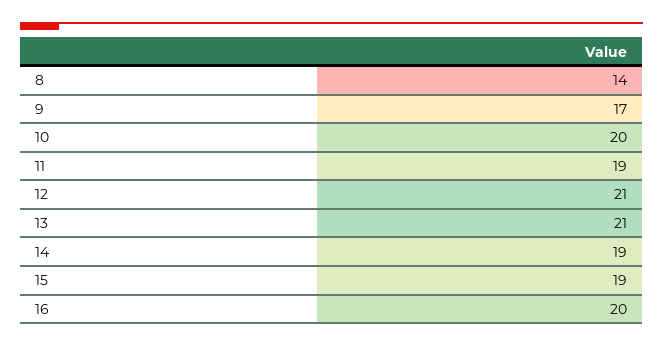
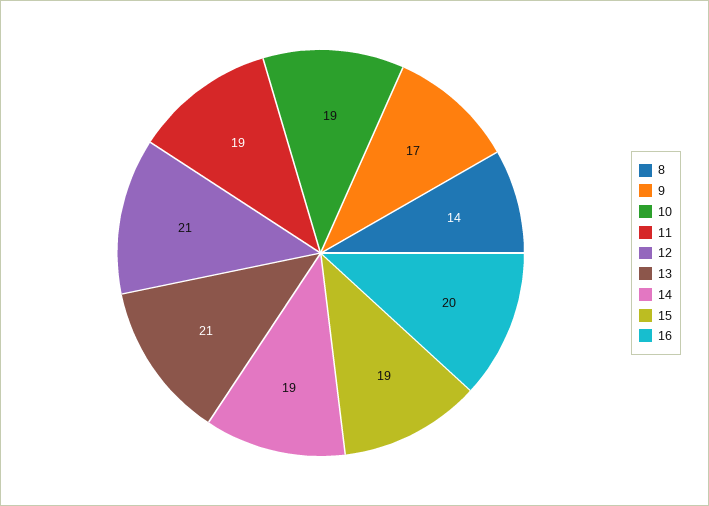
10: 20 -> 19

